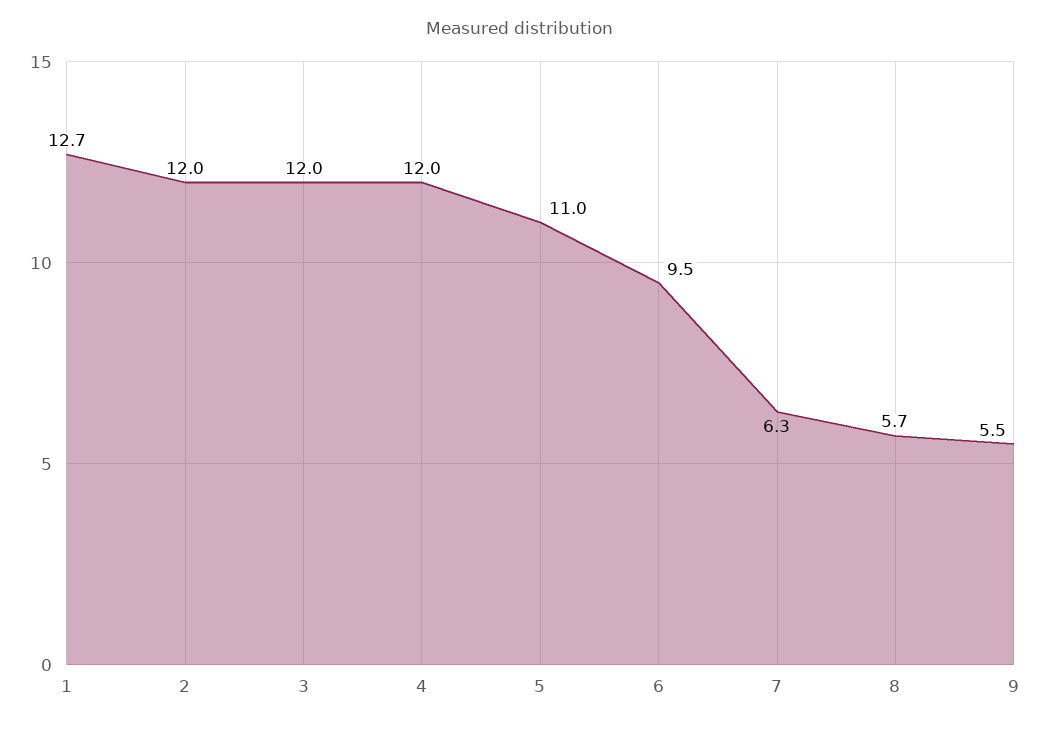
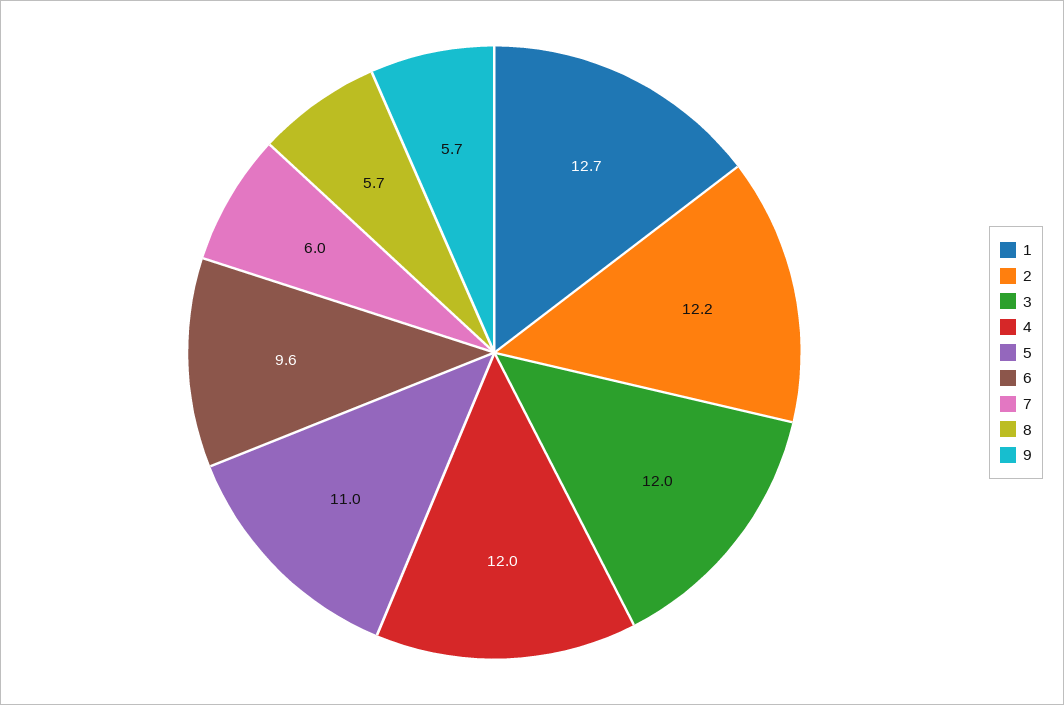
2: 12 -> 12.2
6: 9.5 -> 9.6
7: 6.3 -> 6
9: 5.5 -> 5.7

